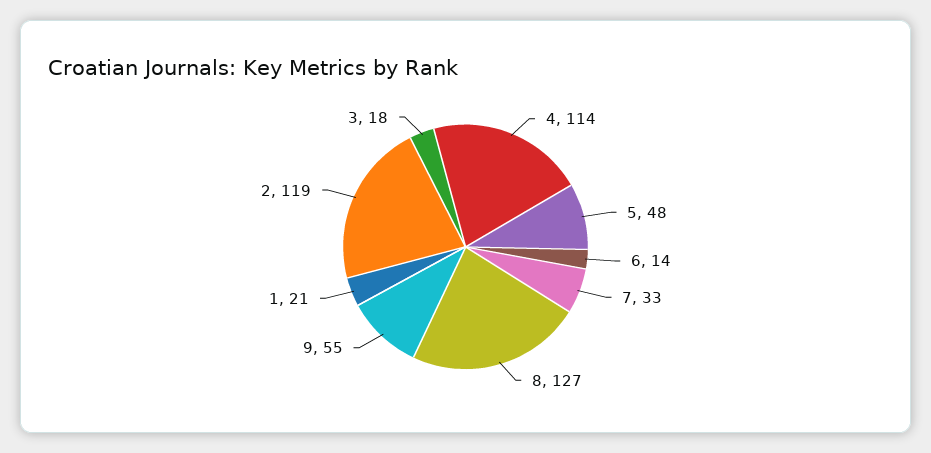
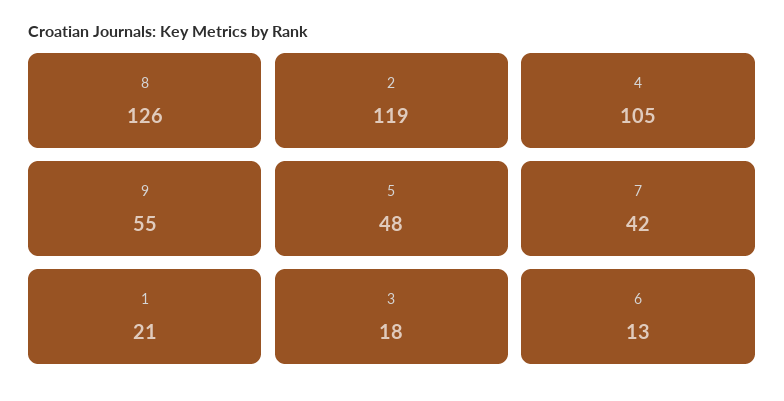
4: 114 -> 105
6: 14 -> 13
7: 33 -> 42
8: 127 -> 126

